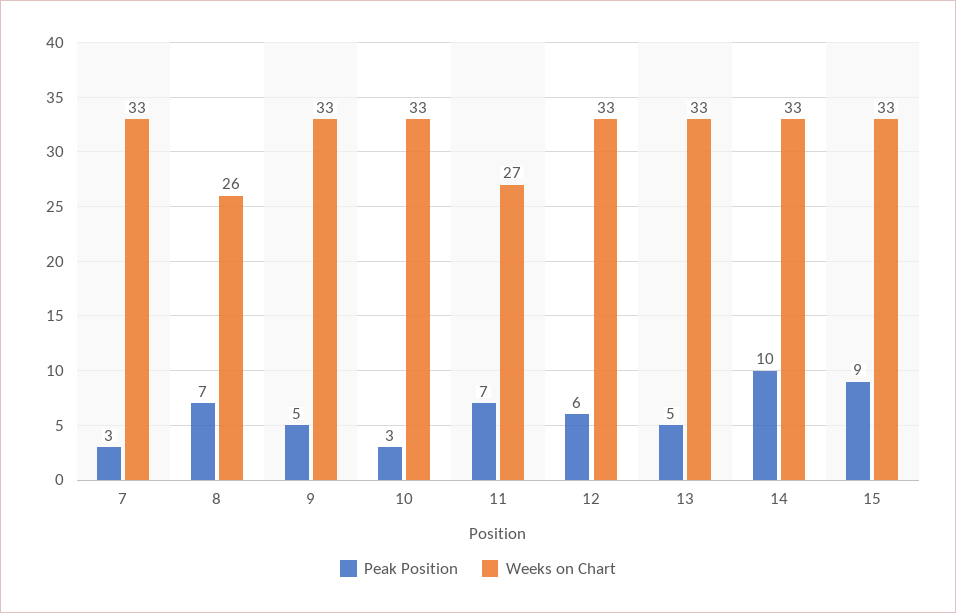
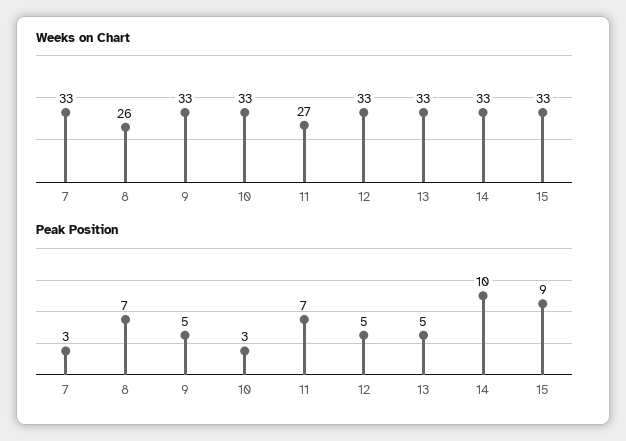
Peak Position, 12: 6 -> 5

